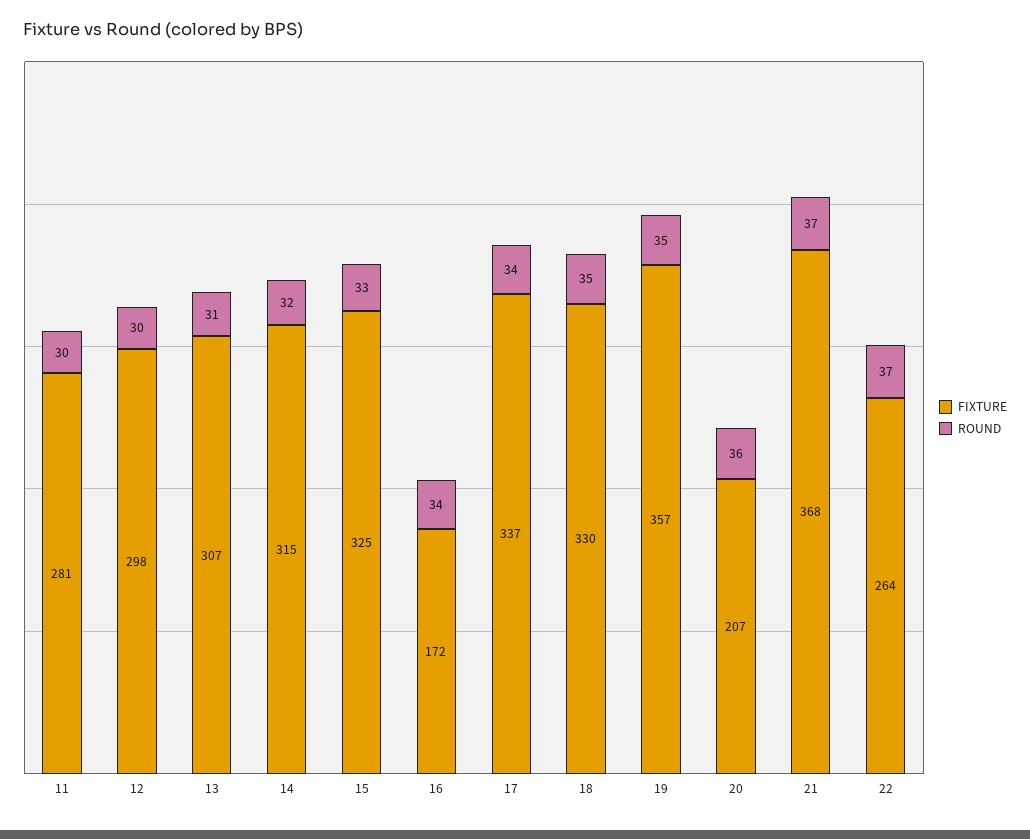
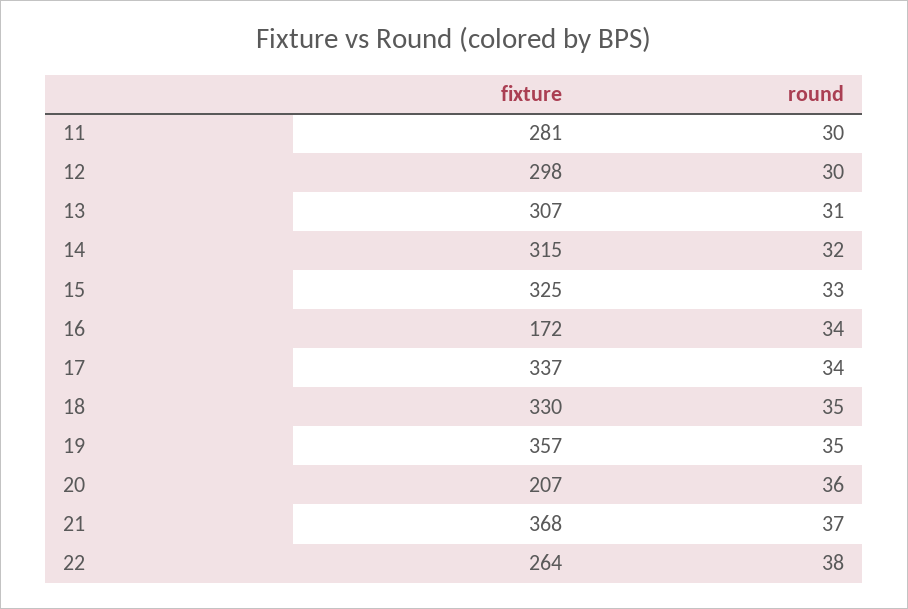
ROUND, 22: 37 -> 38

